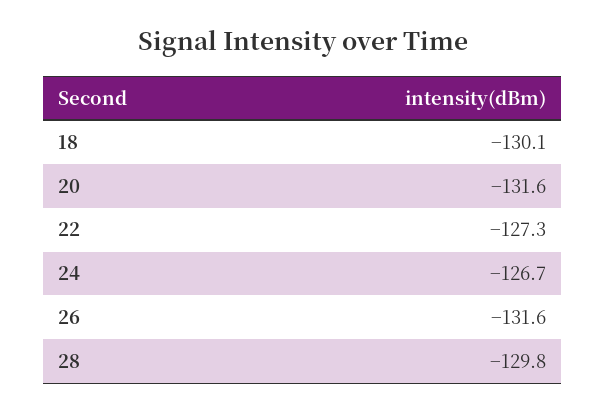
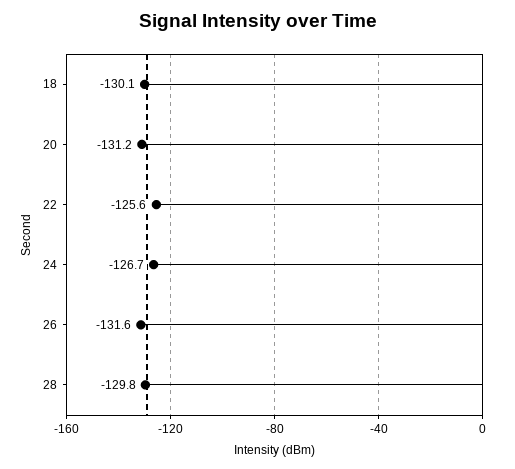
20: -131.6 -> -131.2
22: -127.3 -> -125.6

